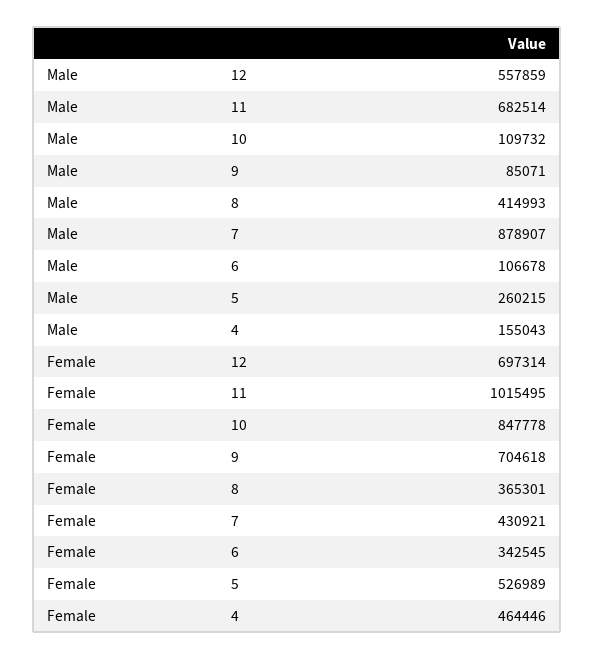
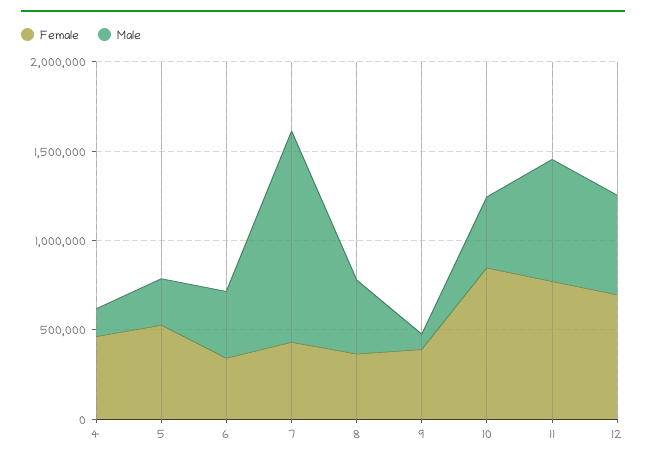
Male, 10: 109732 -> 400000
Male, 7: 878907 -> 1200000
Male, 6: 106678 -> 400000
Female, 11: 1015495 -> 800000
Female, 9: 704618 -> 400000

